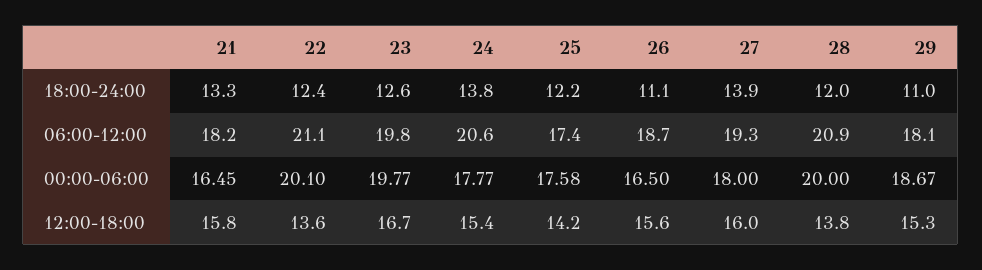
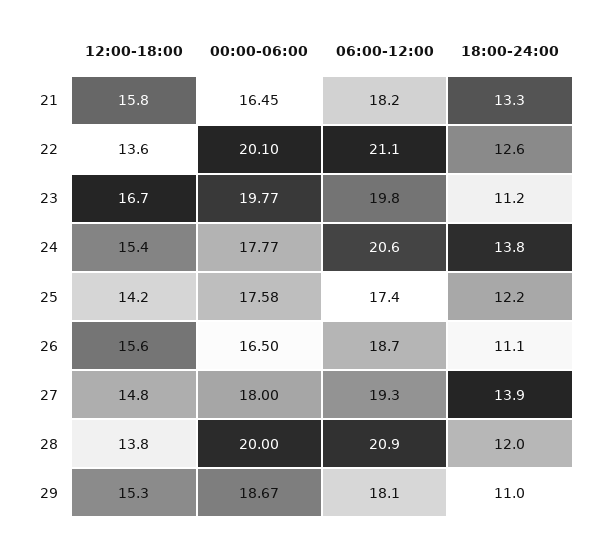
22, 18:00-24:00: 12.4 -> 12.6
23, 18:00-24:00: 12.6 -> 11.2
27, 12:00-18:00: 16 -> 14.8

